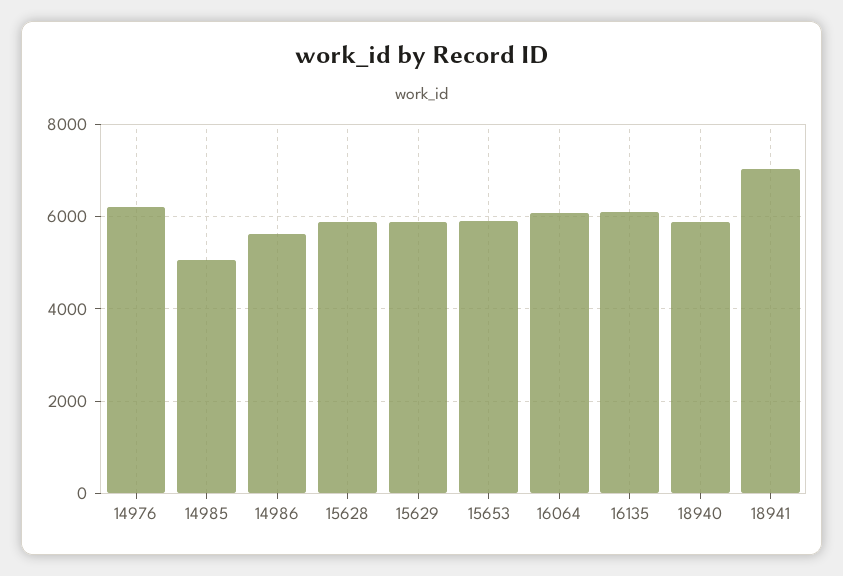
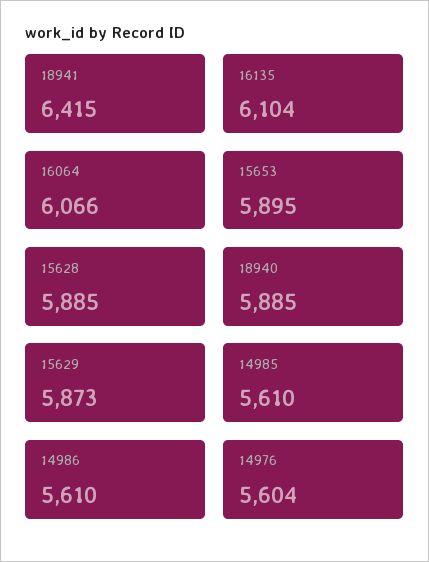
14976: 6200 -> 5604
14985: 5000 -> 5610
18941: 7000 -> 6415

